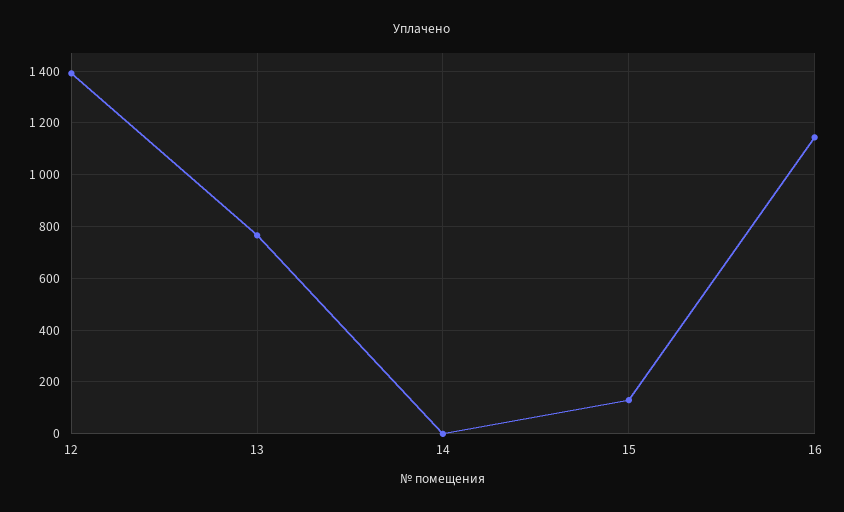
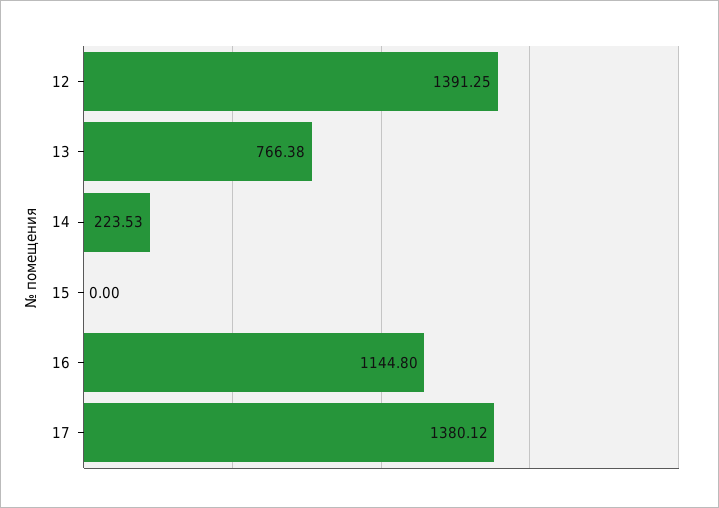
14: 0 -> 223.53
15: 125 -> 0
17: none -> 1380.12

